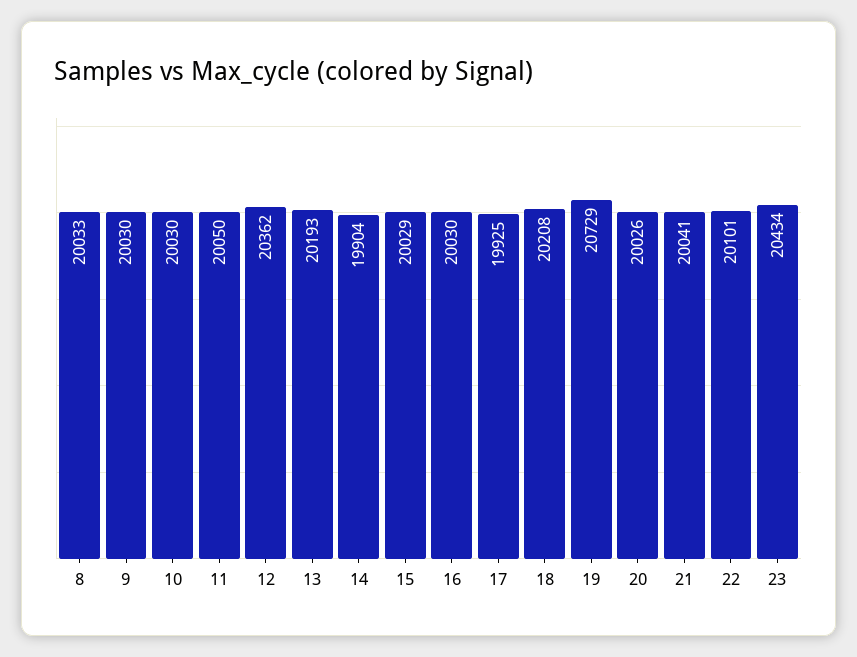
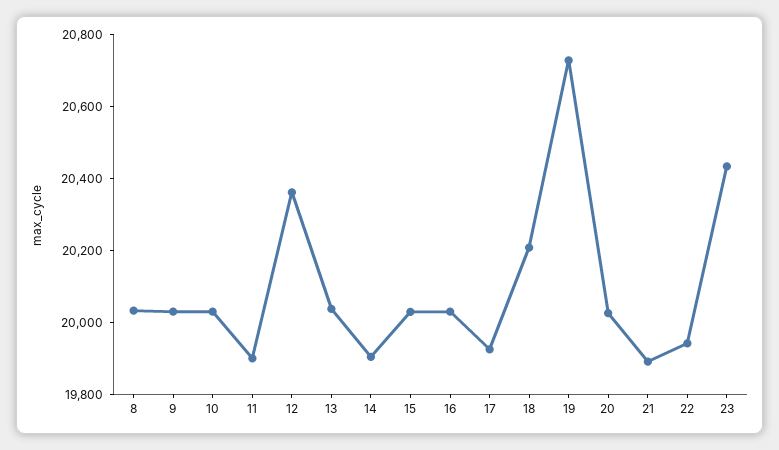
11: 20050 -> 19900
13: 20193 -> 20050
21: 20041 -> 19900
22: 20101 -> 19950

